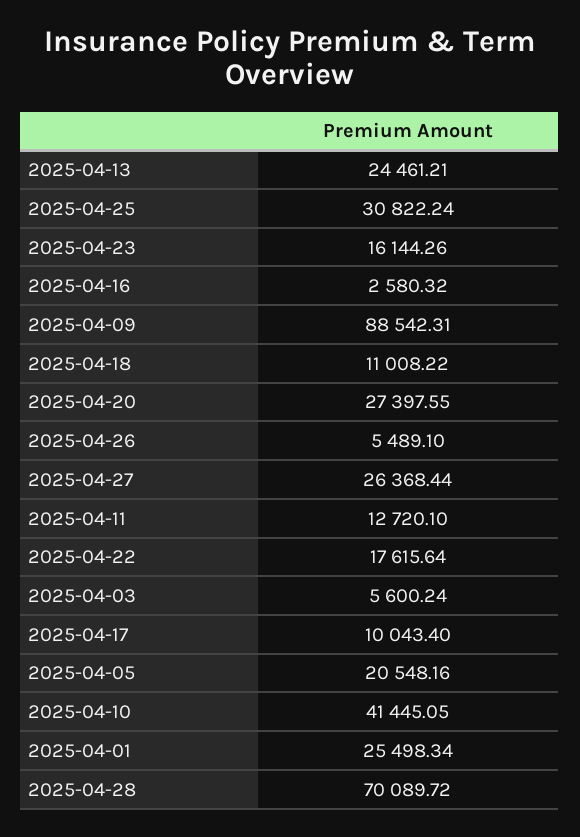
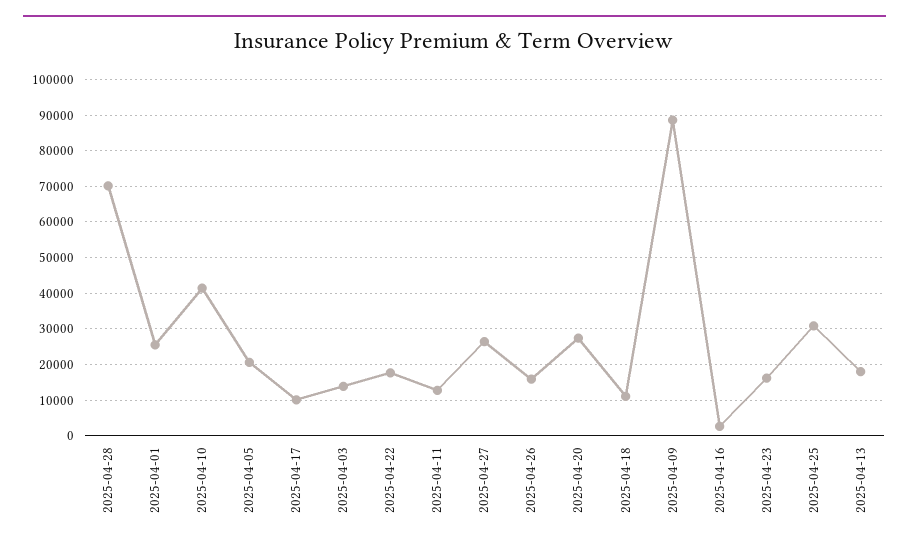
2025-04-13: 24461.21 -> 18000
2025-04-26: 5489.1 -> 16000
2025-04-03: 5600.24 -> 14000

